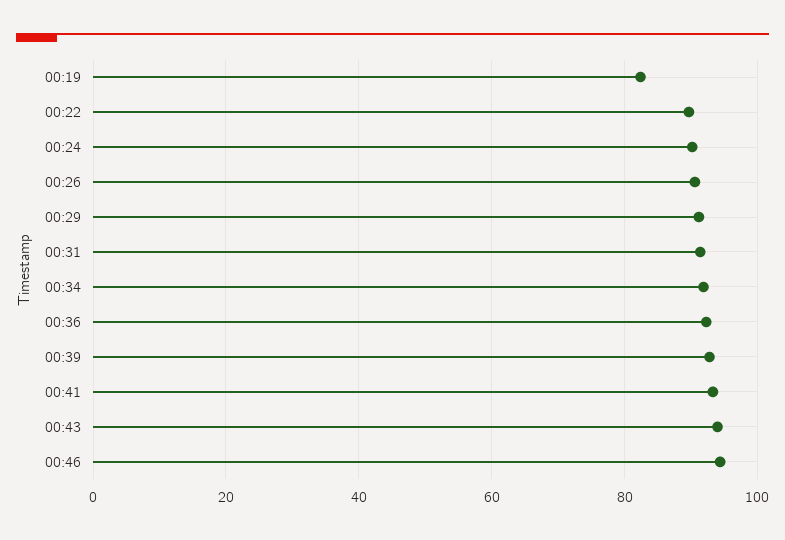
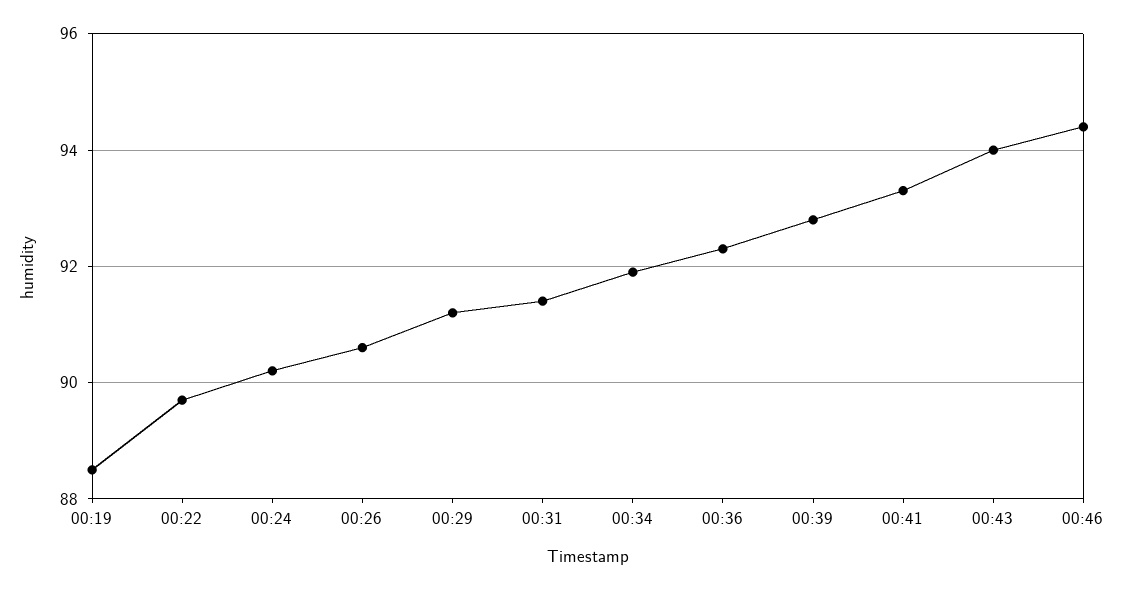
00:19: 82 -> 88.5

